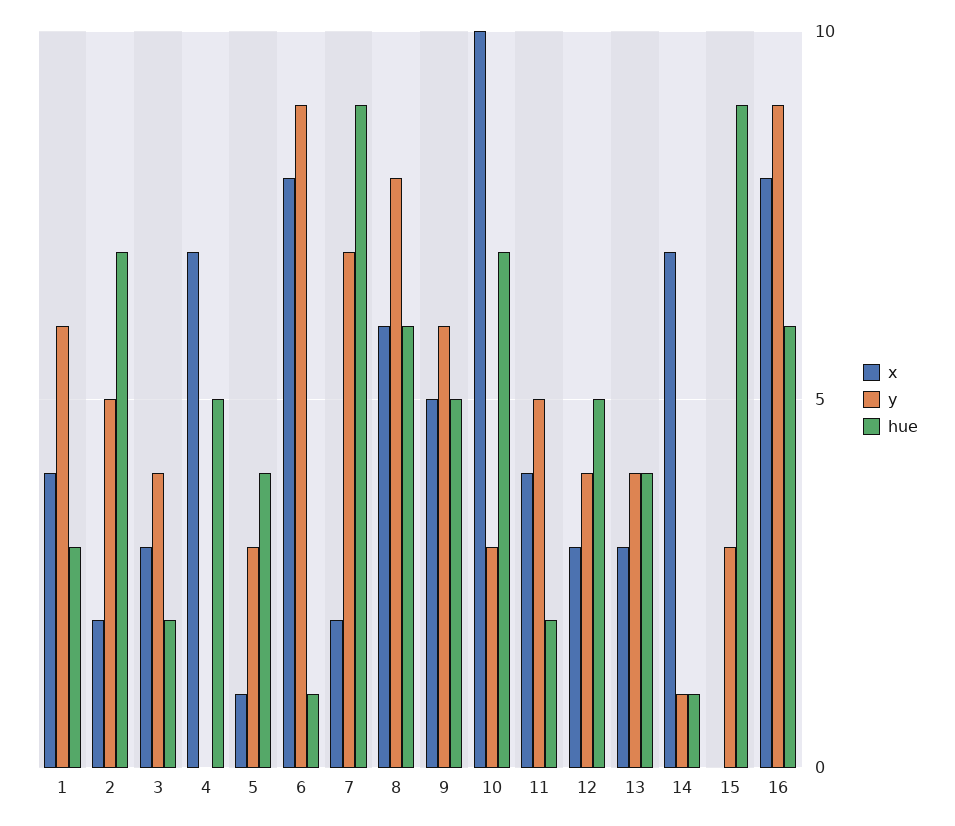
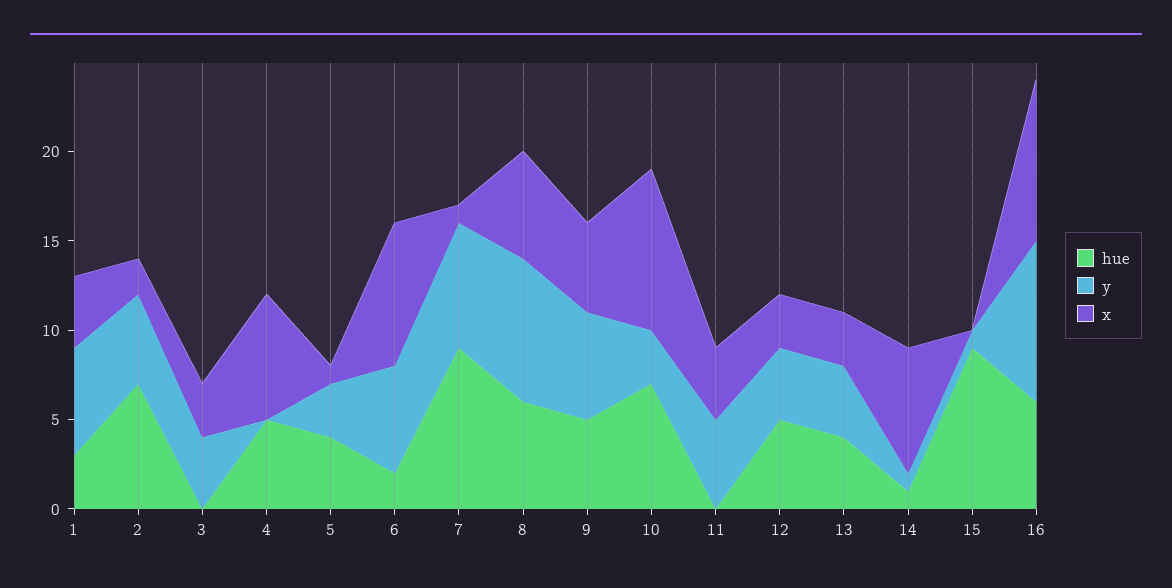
hue, 3: 2 -> 0
y, 6: 9 -> 6
hue, 6: 1 -> 2
x, 7: 2 -> 1
x, 10: 10 -> 9
hue, 11: 2 -> 0
y, 15: 3 -> 1
x, 16: 8 -> 9

